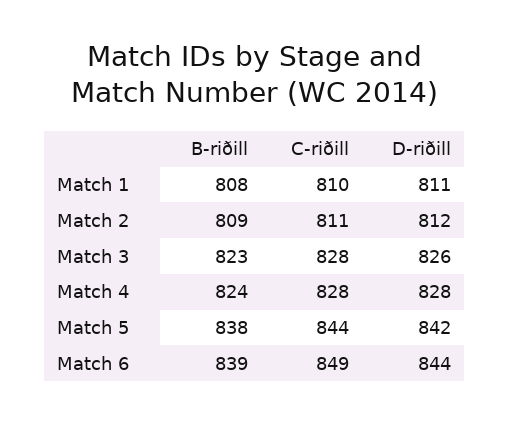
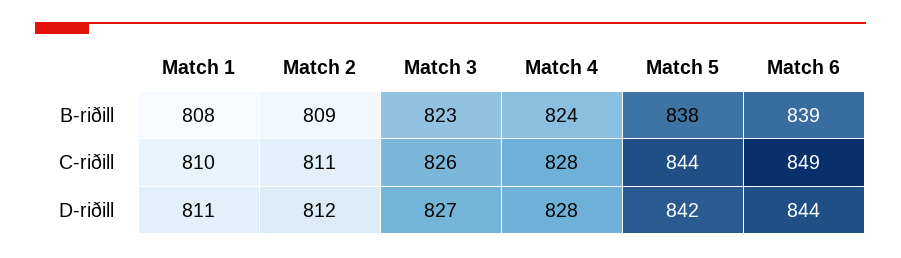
C-riðill, Match 3: 828 -> 826
D-riðill, Match 3: 826 -> 827

